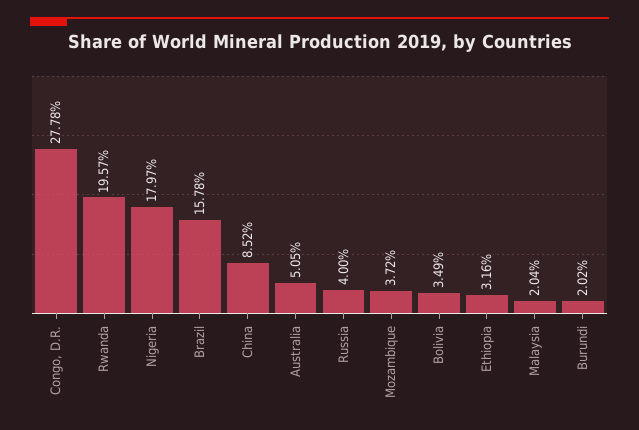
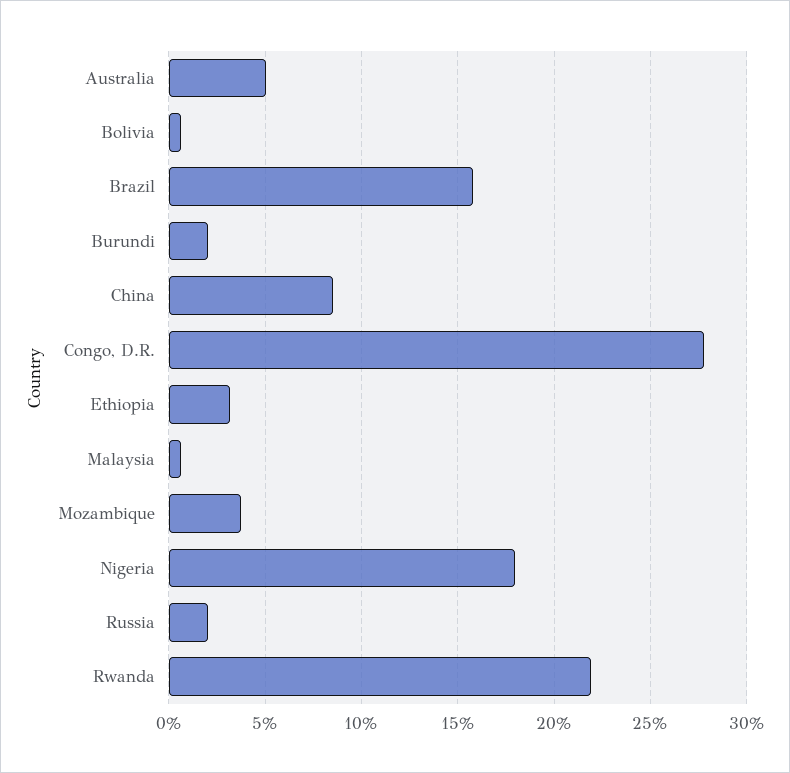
Rwanda: 19.57 -> 22
Russia: 4 -> 2
Bolivia: 3.49 -> 0.5
Malaysia: 2.04 -> 0.5

